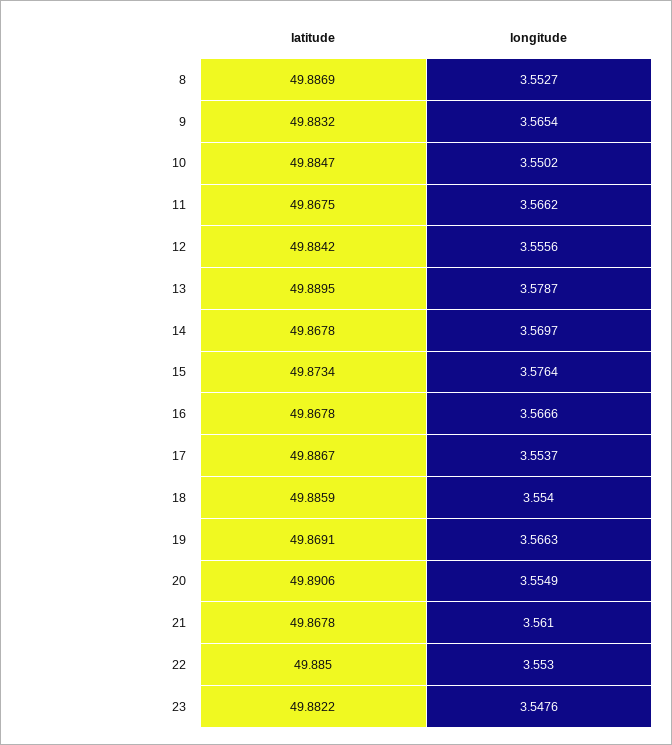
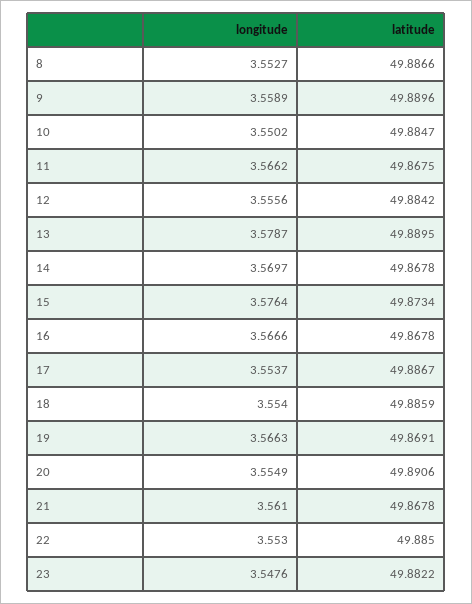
latitude, 8: 49.8869 -> 49.8866
latitude, 9: 49.8832 -> 49.8896
longitude, 9: 3.5654 -> 3.5589

